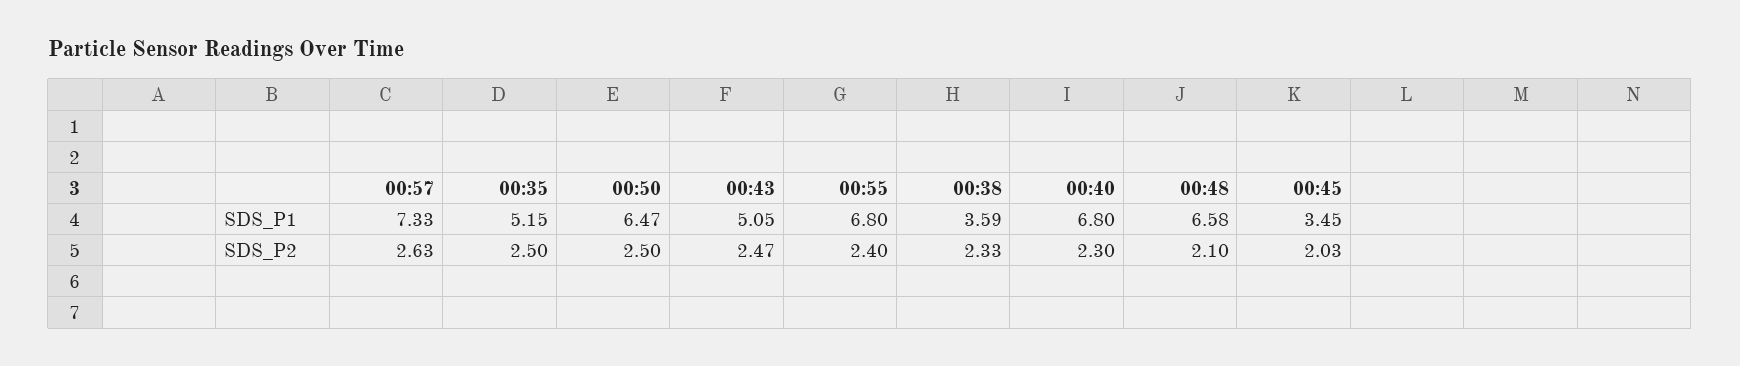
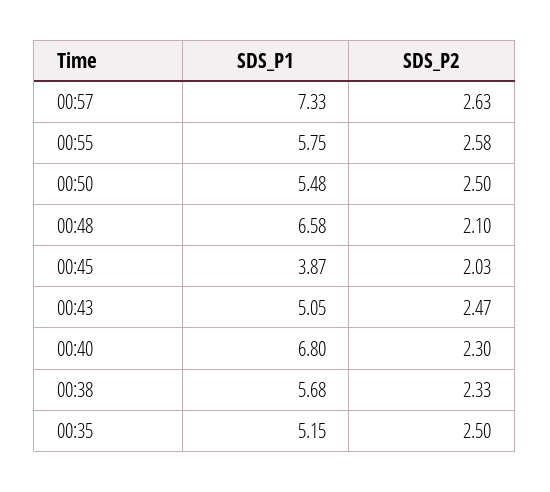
00:50, SDS_P1: 6.47 -> 5.48
00:55, SDS_P1: 6.8 -> 5.75
00:38, SDS_P1: 3.59 -> 5.68
00:45, SDS_P1: 3.45 -> 3.87
00:55, SDS_P2: 2.4 -> 2.58

